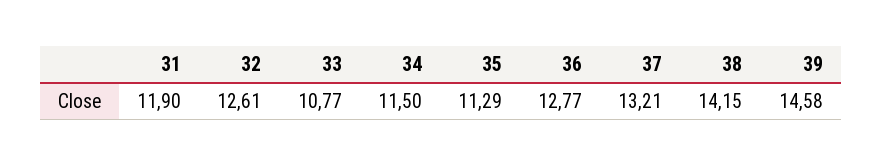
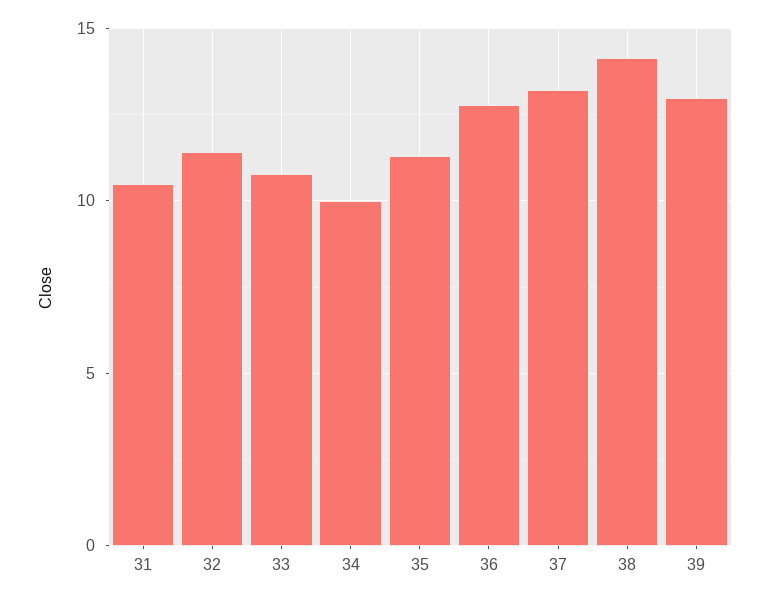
31: 11.9 -> 10.5
32: 12.61 -> 11.5
34: 11.5 -> 10
39: 14.58 -> 13

